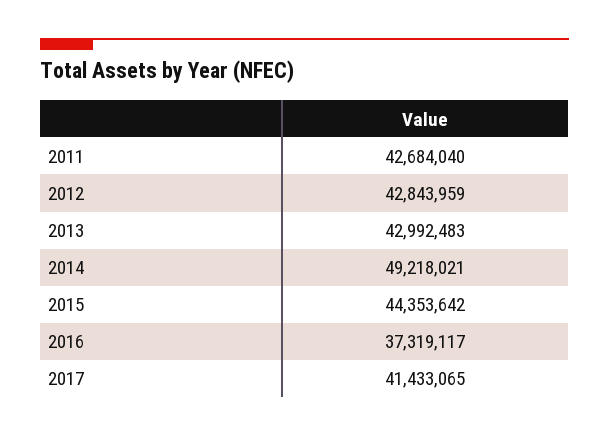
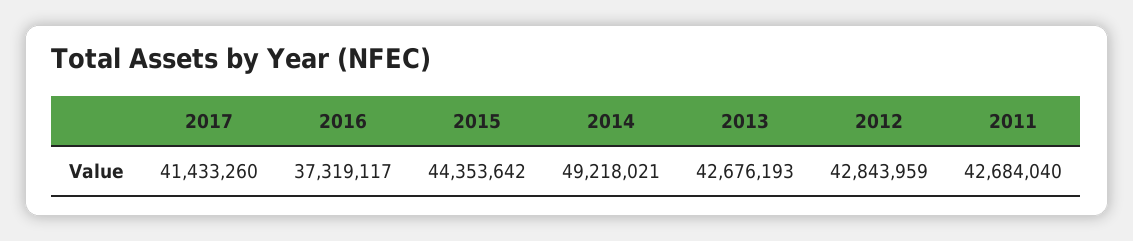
2013: 42992483 -> 42676193
2017: 41433065 -> 41433260

